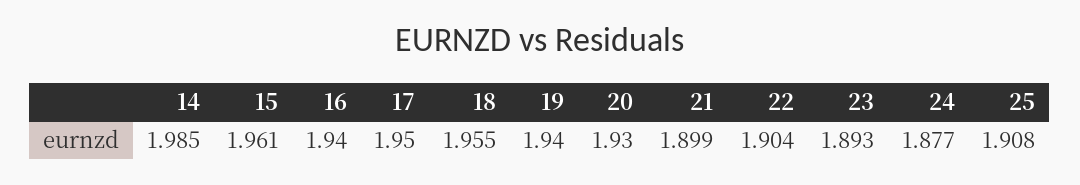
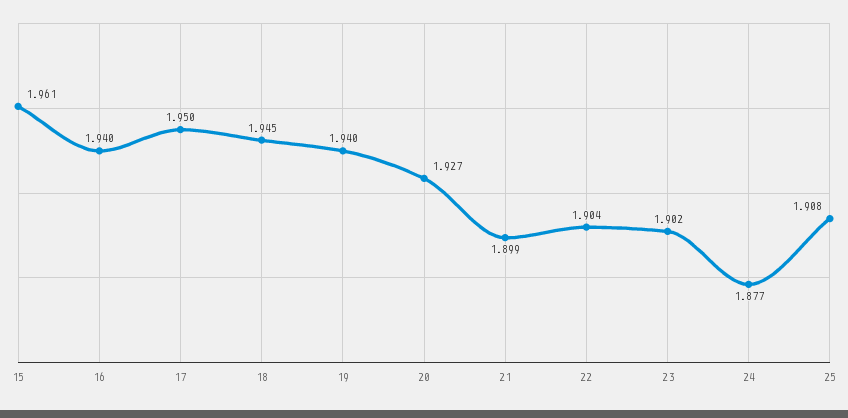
14: 1.985 -> none
18: 1.955 -> 1.945
20: 1.93 -> 1.927
23: 1.893 -> 1.902

